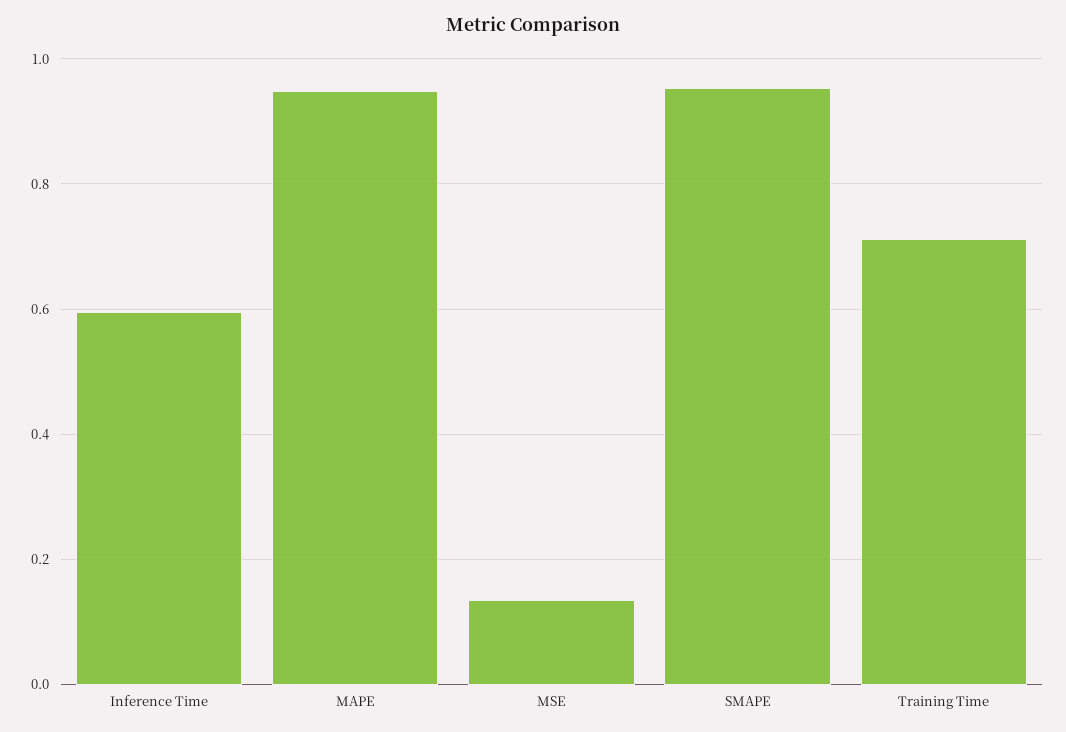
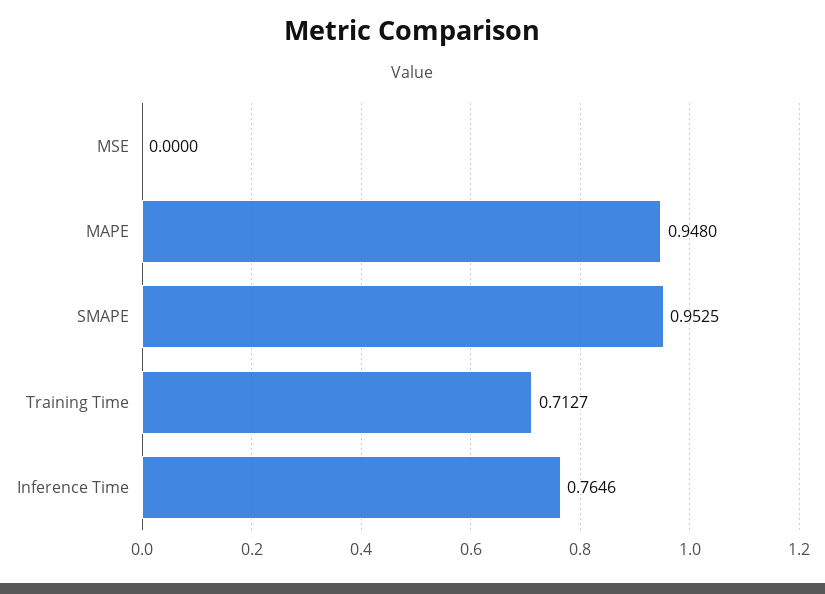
Inference Time: 0.6 -> 0.7646
MSE: 0.14 -> 0

